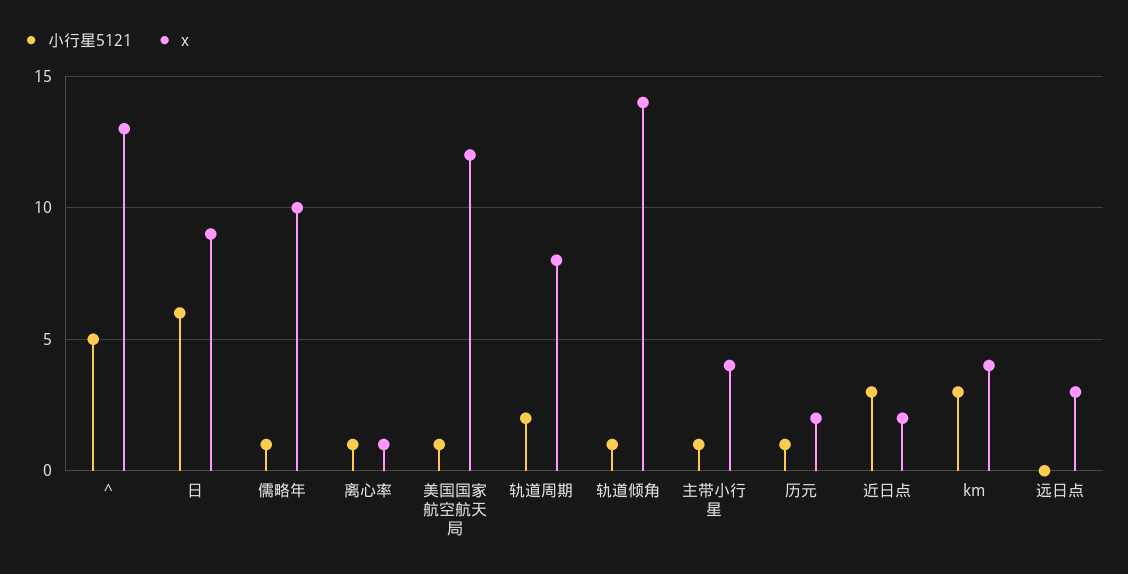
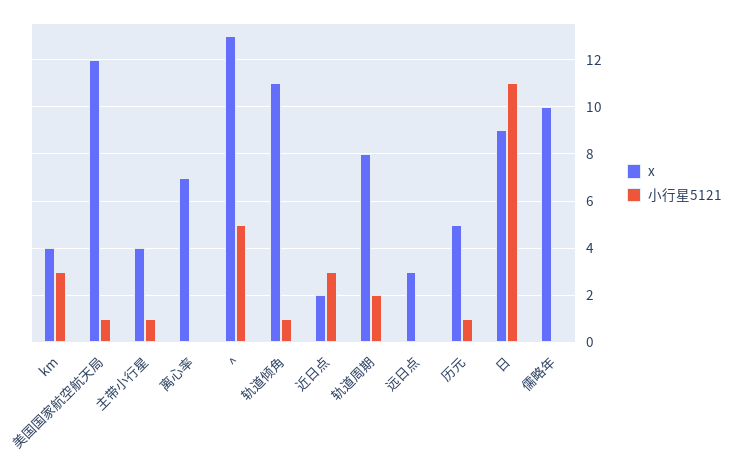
小行星5121, 日: 6 -> 11
小行星5121, 儒略年: 1 -> 0
小行星5121, 离心率: 1 -> 0
x, 离心率: 1 -> 7
x, 轨道倾角: 14 -> 11
x, 历元: 2 -> 5

